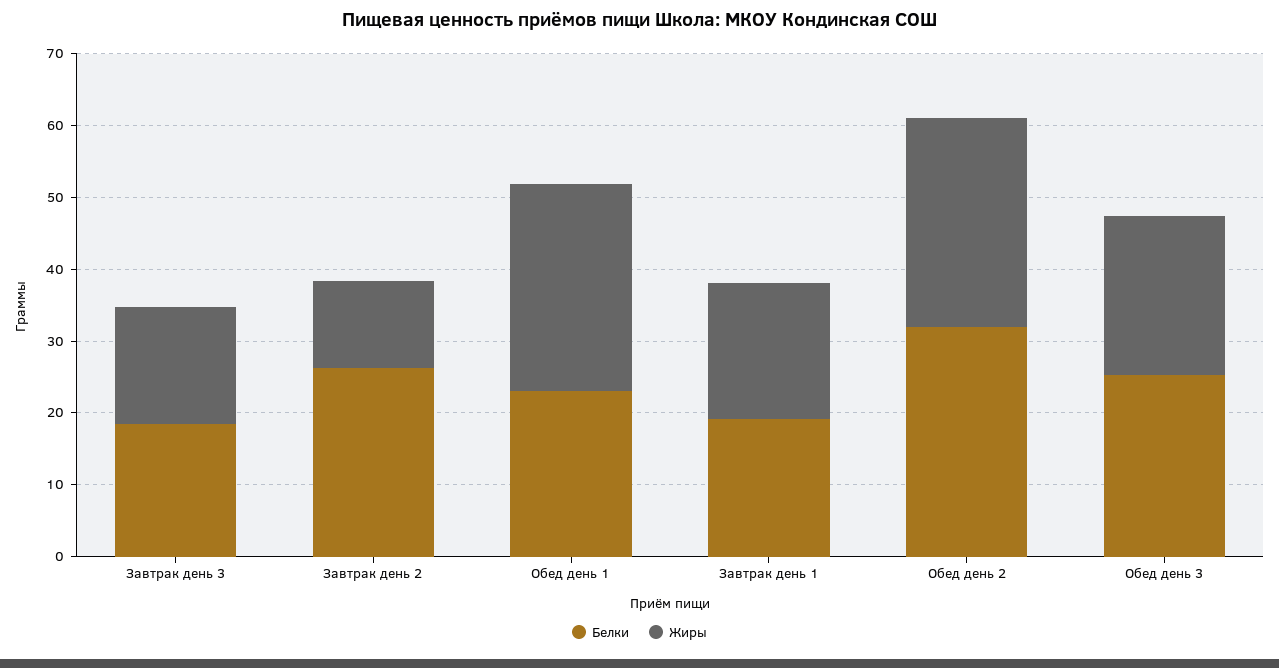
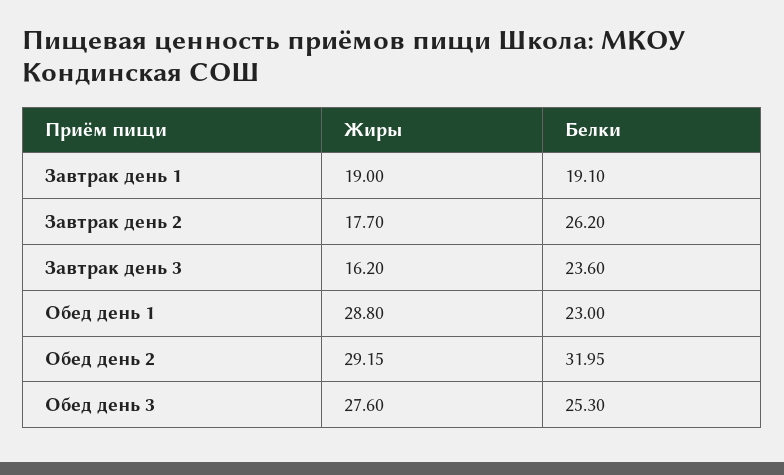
Белки, Завтрак день 3: 18 -> 23.6
Жиры, Завтрак день 2: 12 -> 17.7
Жиры, Обед день 3: 22 -> 27.6

